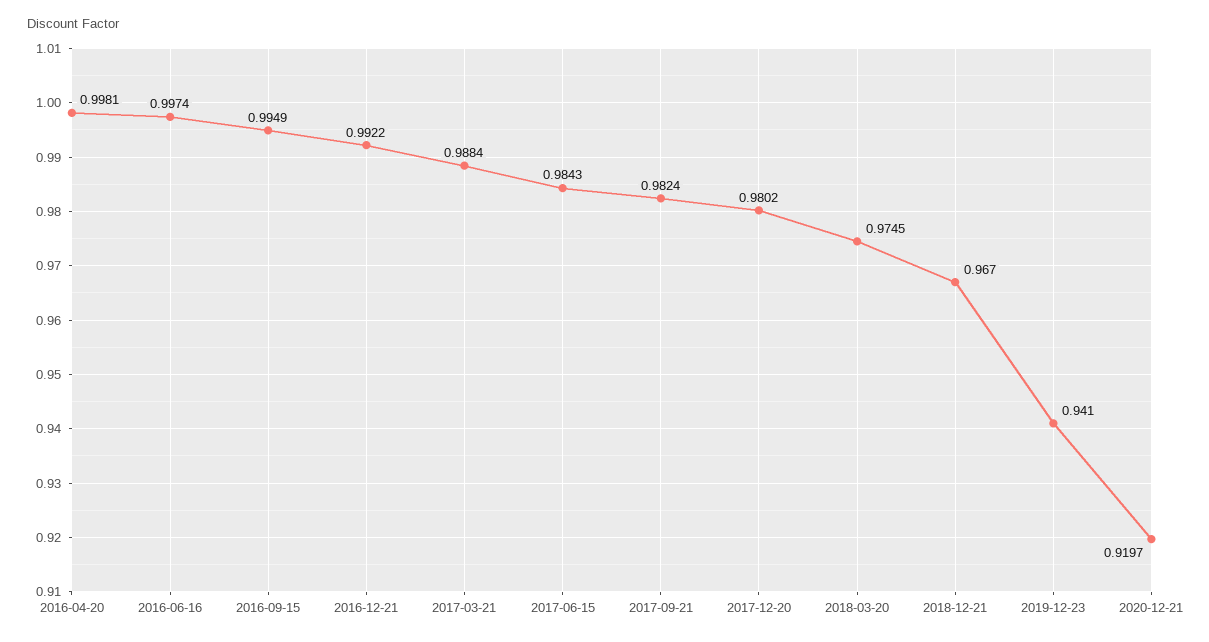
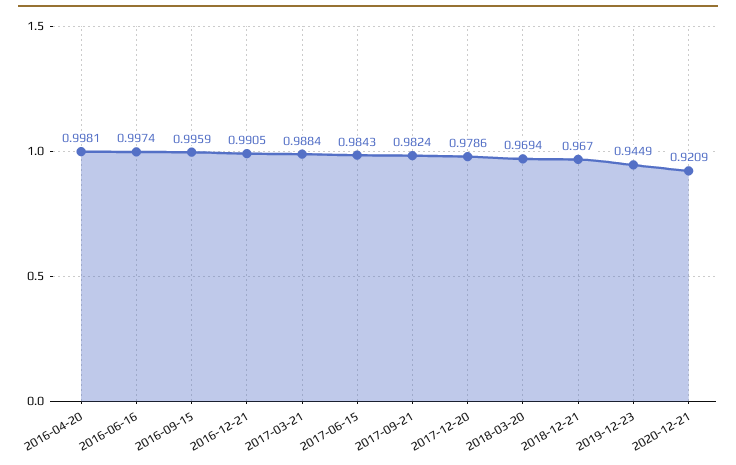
2016-09-15: 0.9949 -> 0.9959
2016-12-21: 0.9922 -> 0.9905
2017-12-20: 0.9802 -> 0.9786
2018-03-20: 0.9745 -> 0.9694
2019-12-23: 0.941 -> 0.9449
2020-12-21: 0.9197 -> 0.9209

